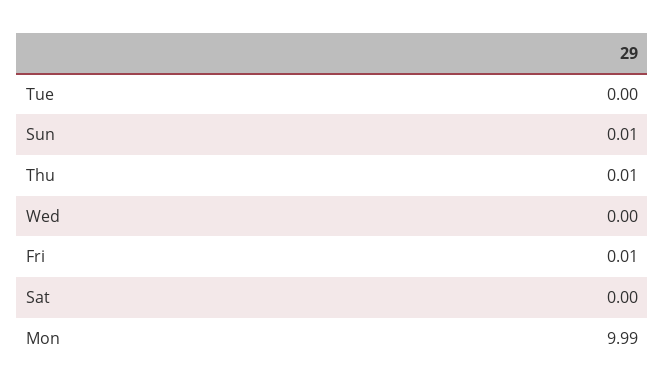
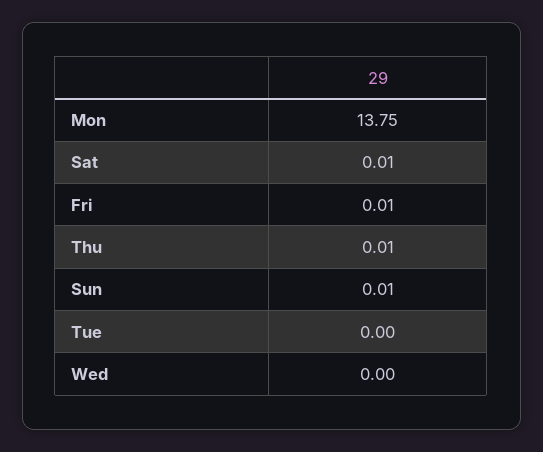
Sat: 0 -> 0.01
Mon: 9.99 -> 13.75

